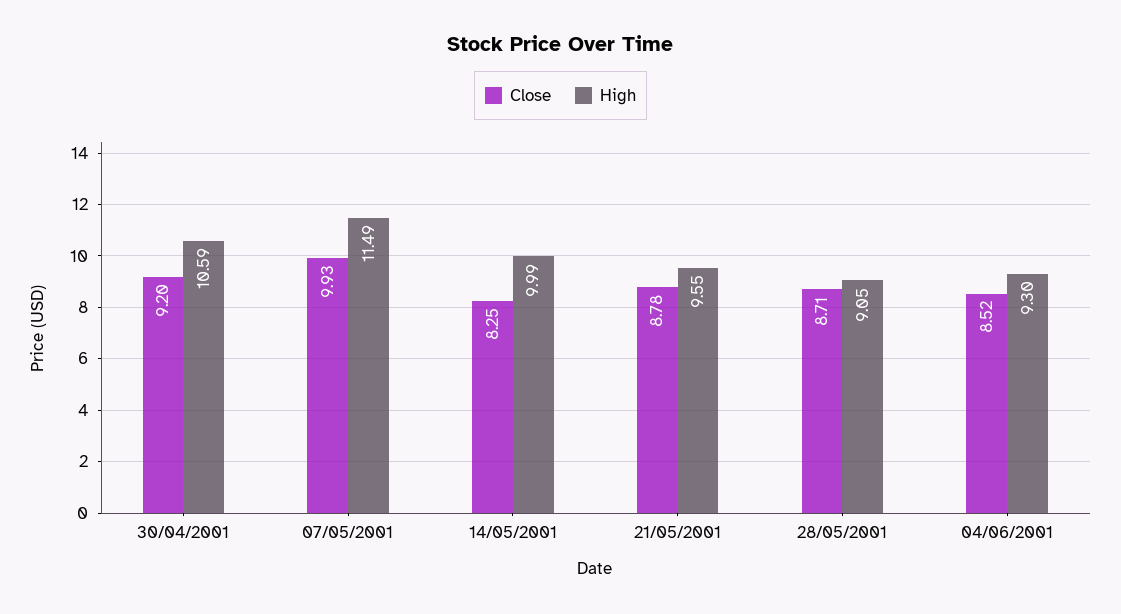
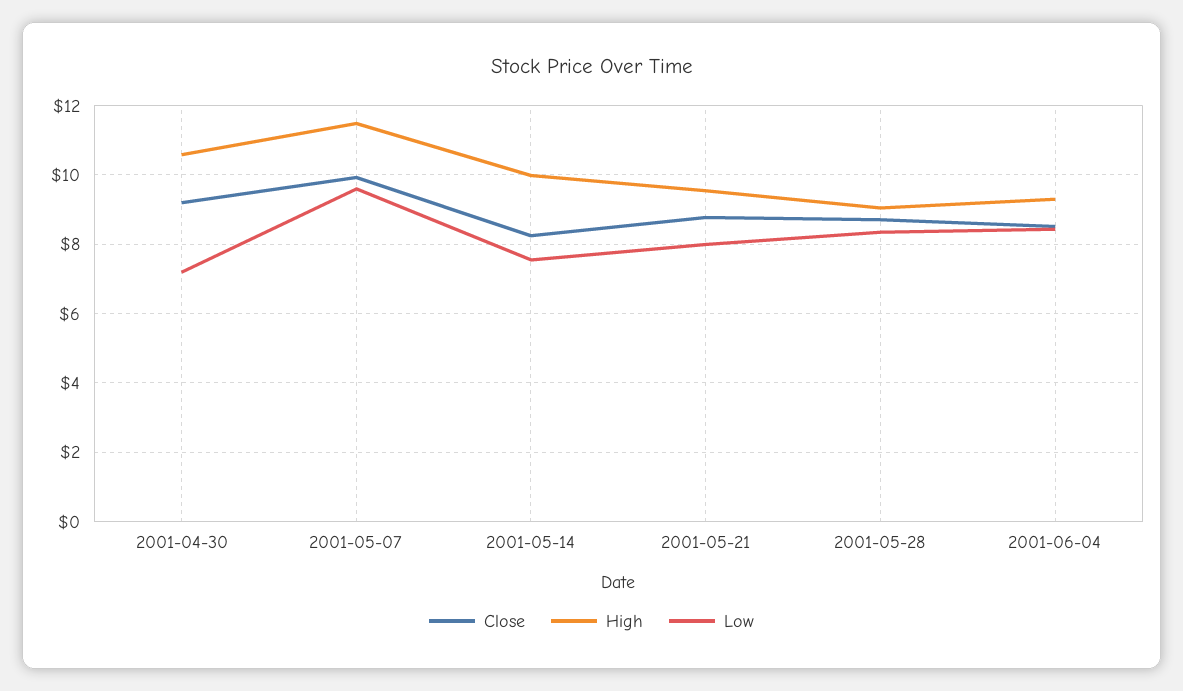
Low, 30/04/2001: none -> 7.2
Low, 07/05/2001: none -> 9.6
Low, 14/05/2001: none -> 7.6
Low, 21/05/2001: none -> 8
Low, 28/05/2001: none -> 8.4
Low, 04/06/2001: none -> 8.4

